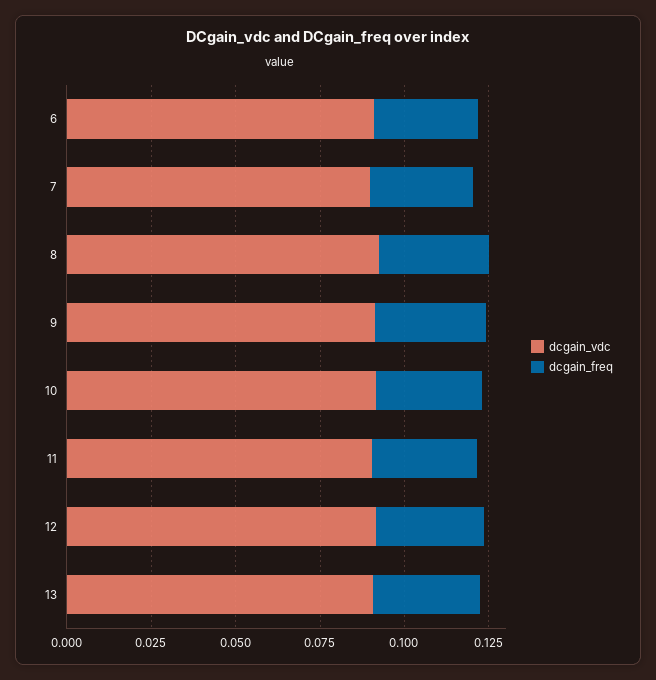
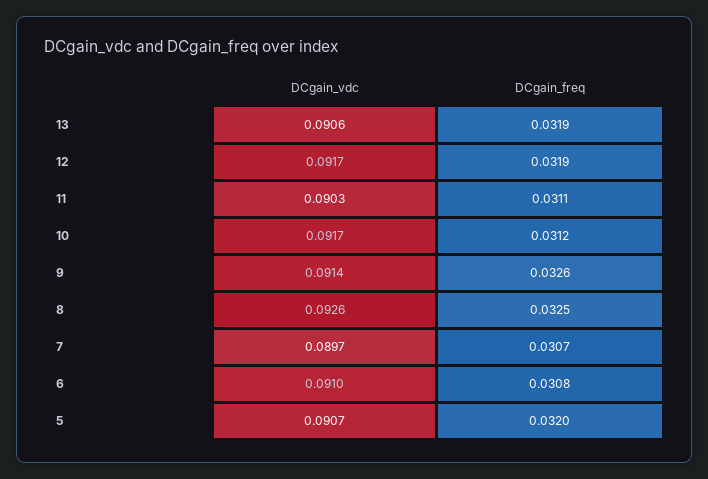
dcgain_vdc, 5: none -> 0.0907
dcgain_freq, 5: none -> 0.032

